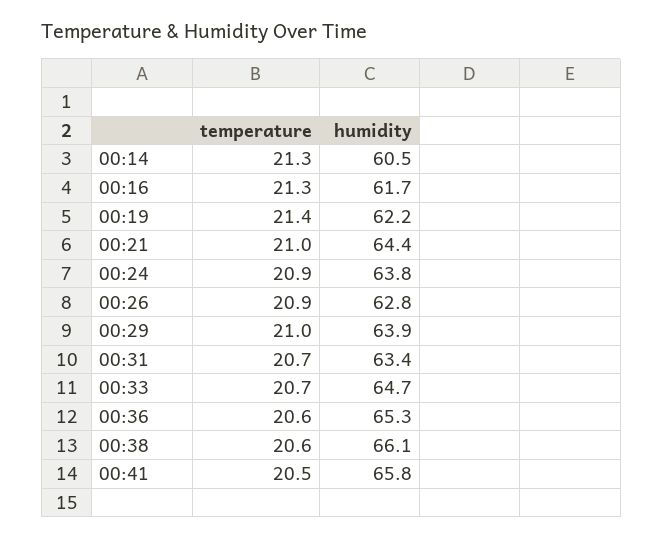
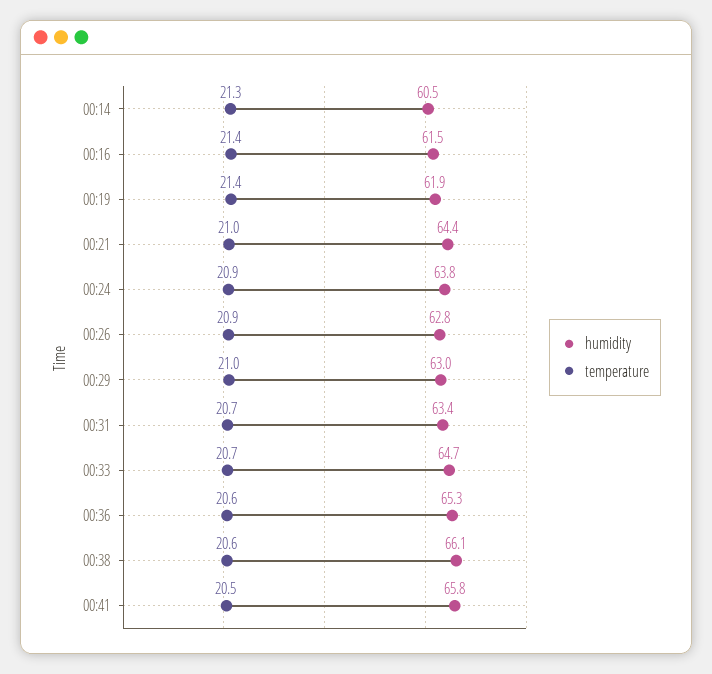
temperature, 00:16: 21.3 -> 21.4
humidity, 00:16: 61.7 -> 61.5
humidity, 00:19: 62.2 -> 61.9
humidity, 00:29: 63.9 -> 63

